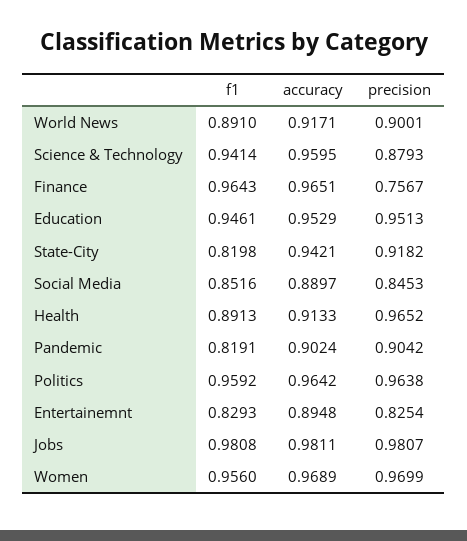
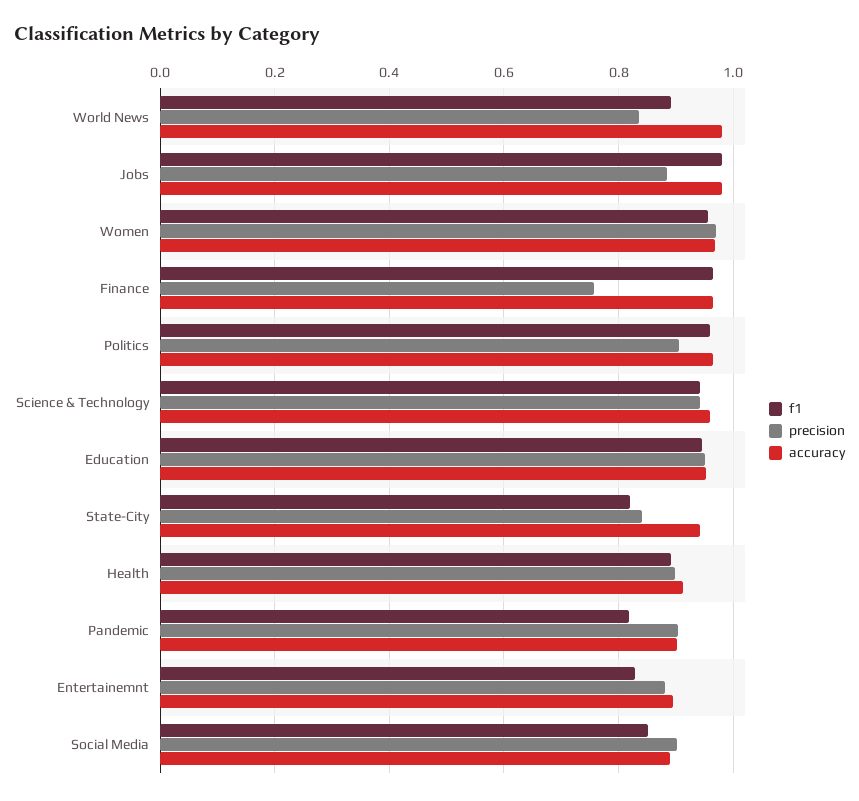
accuracy, World News: 0.9171 -> 0.98
precision, World News: 0.9001 -> 0.84
precision, Science & Technology: 0.8793 -> 0.94
precision, State-City: 0.9182 -> 0.84
precision, Social Media: 0.8453 -> 0.9
precision, Health: 0.9652 -> 0.9
precision, Politics: 0.9638 -> 0.9
precision, Entertainemnt: 0.8254 -> 0.88
precision, Jobs: 0.9807 -> 0.88

